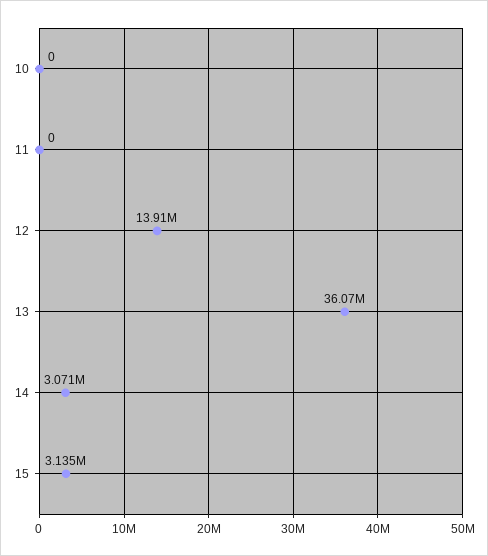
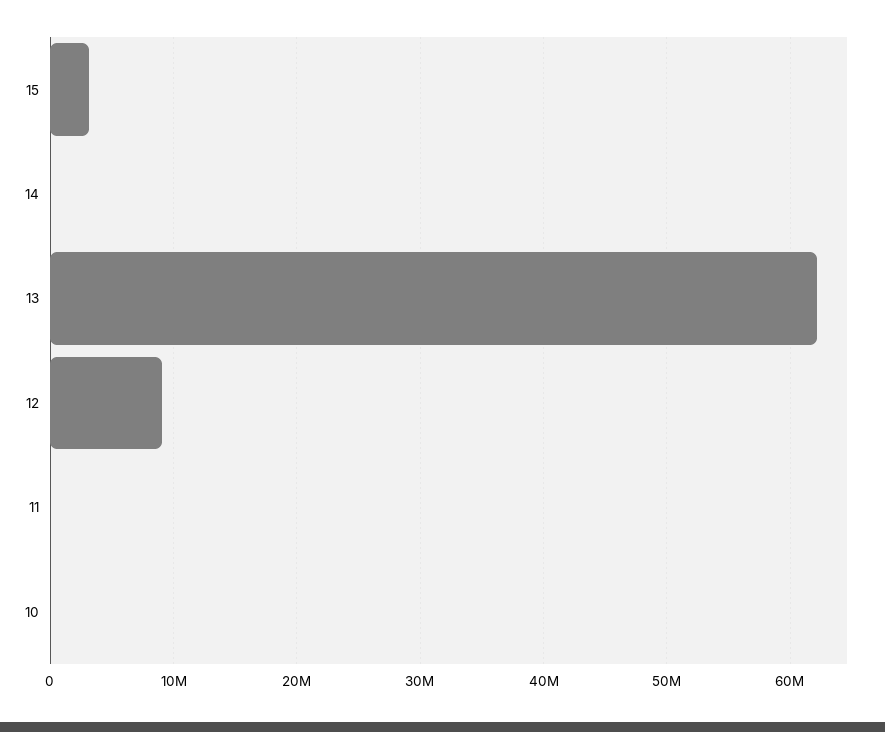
12: 13910000 -> 9000000
13: 36070000 -> 62000000
14: 3071000 -> 0

